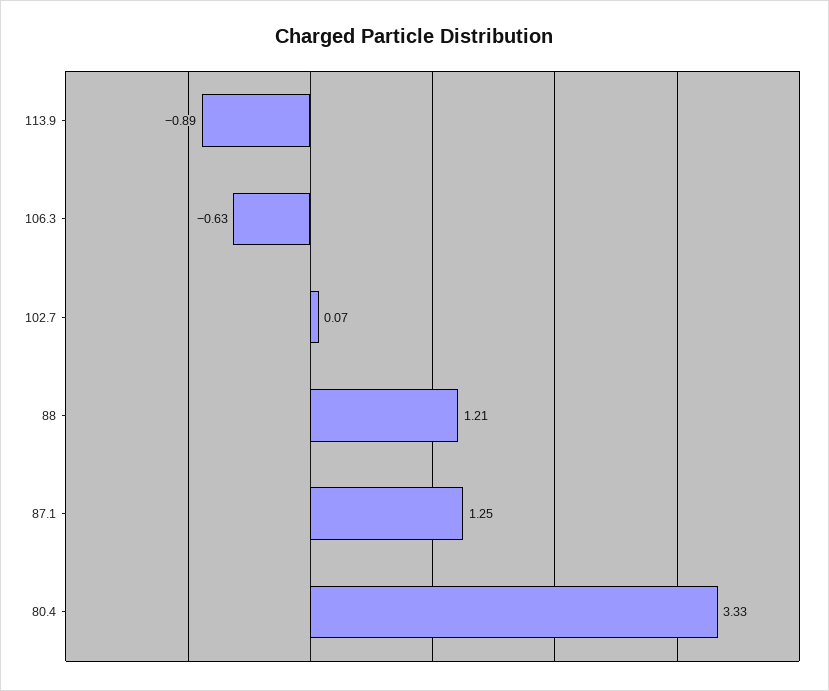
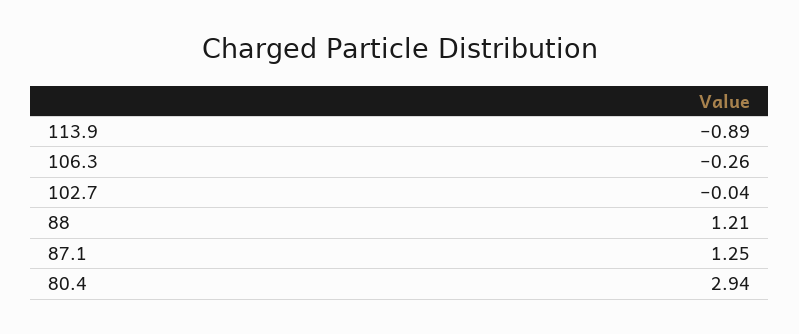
106.3: -0.63 -> -0.26
102.7: 0.07 -> -0.04
80.4: 3.33 -> 2.94

